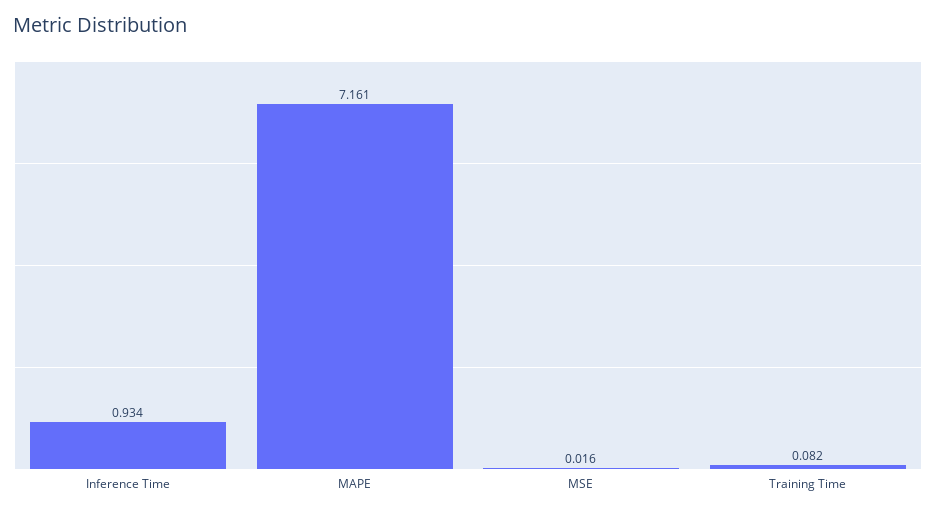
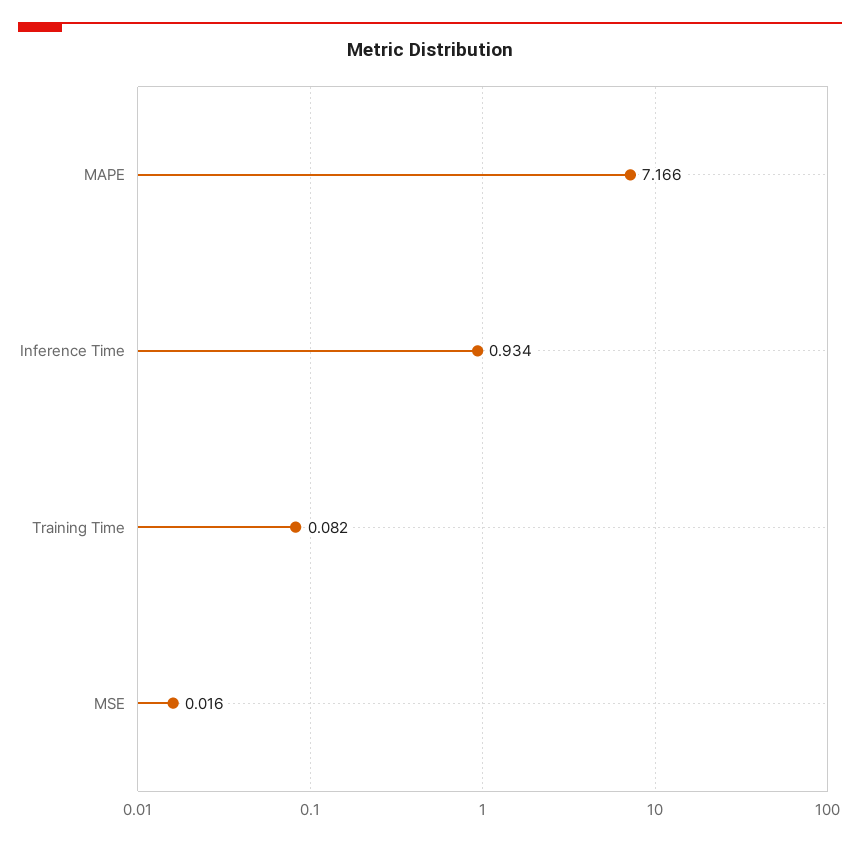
MAPE: 7.161 -> 7.166

